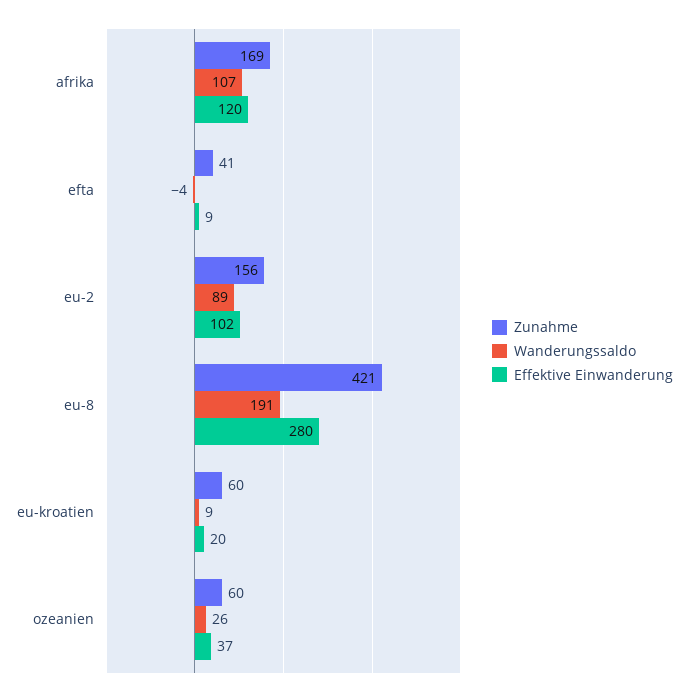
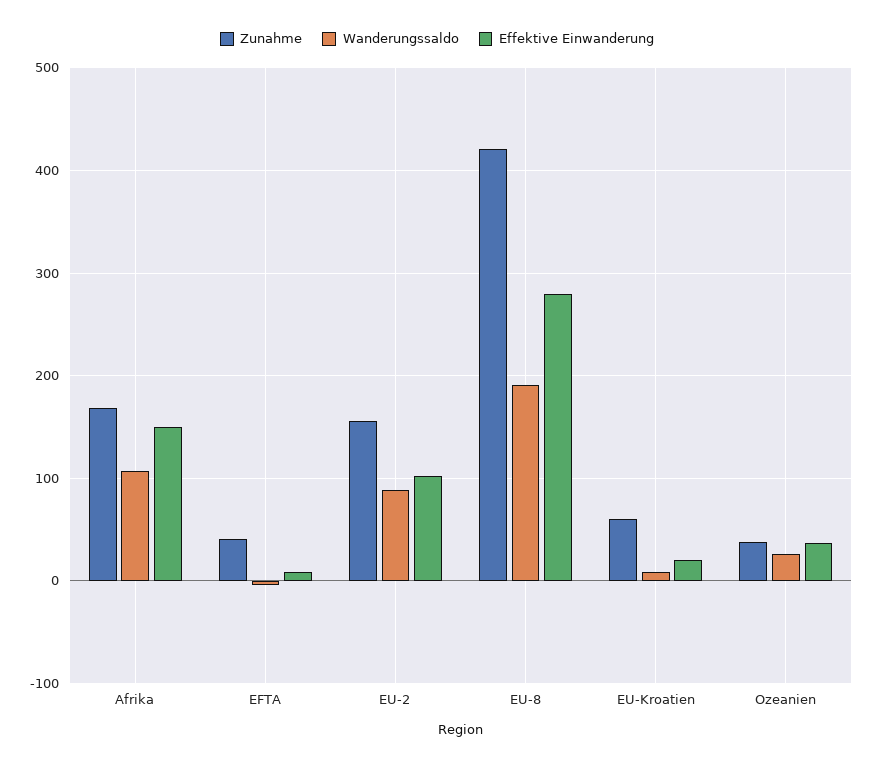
Effektive Einwanderung, afrika: 120 -> 150
Zunahme, ozeanien: 60 -> 40

